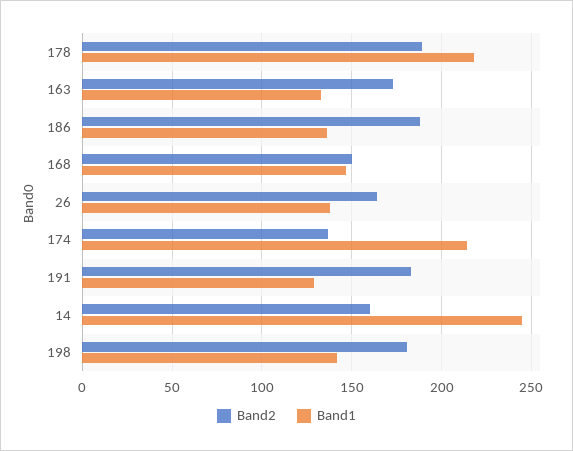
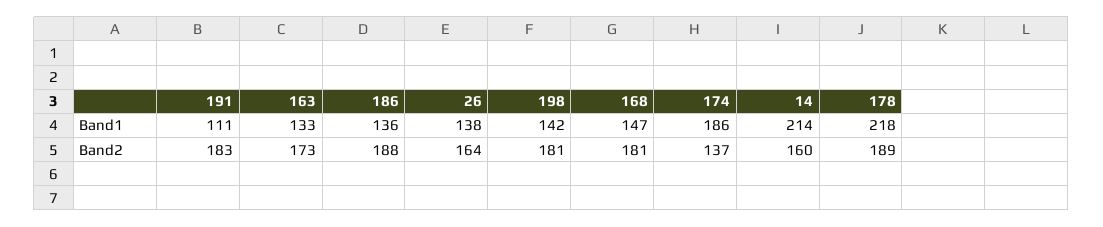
Band2, 168: 150 -> 181
Band1, 174: 215 -> 186
Band1, 191: 130 -> 111
Band1, 14: 245 -> 214

